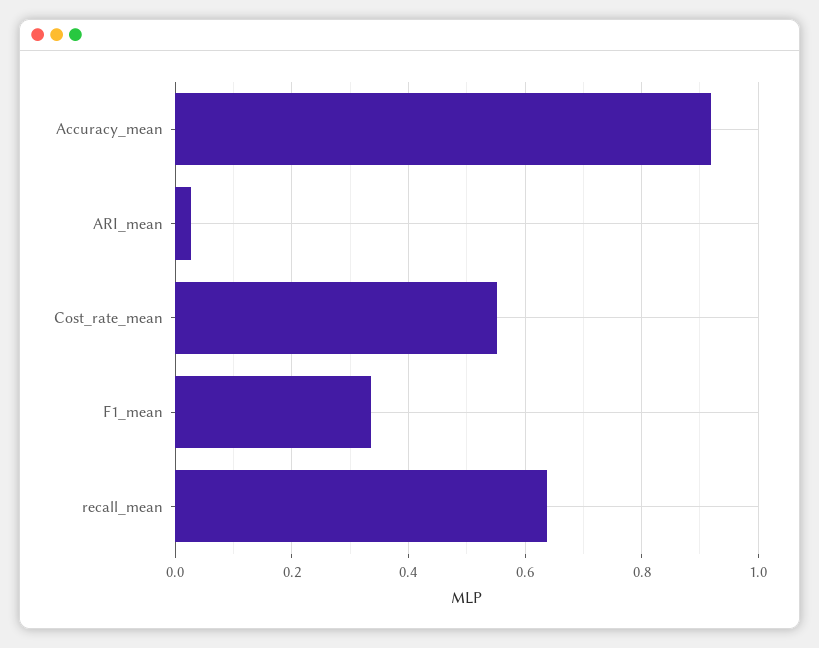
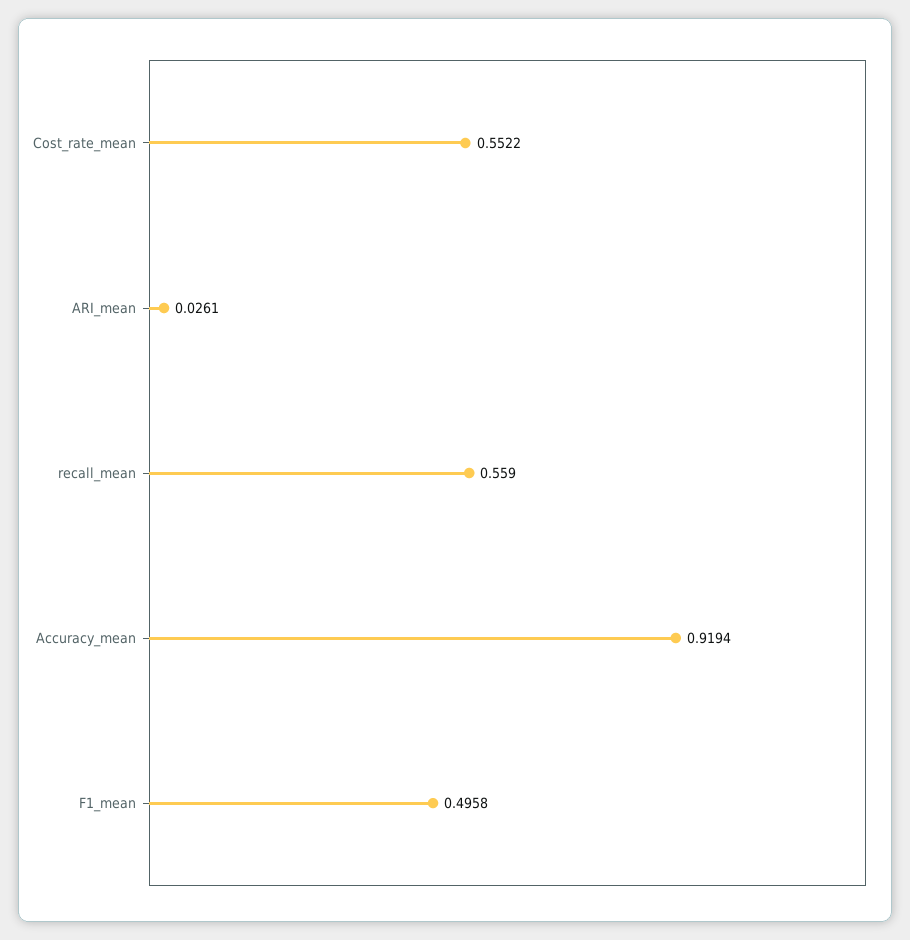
F1_mean: 0.34 -> 0.4958
recall_mean: 0.64 -> 0.559

